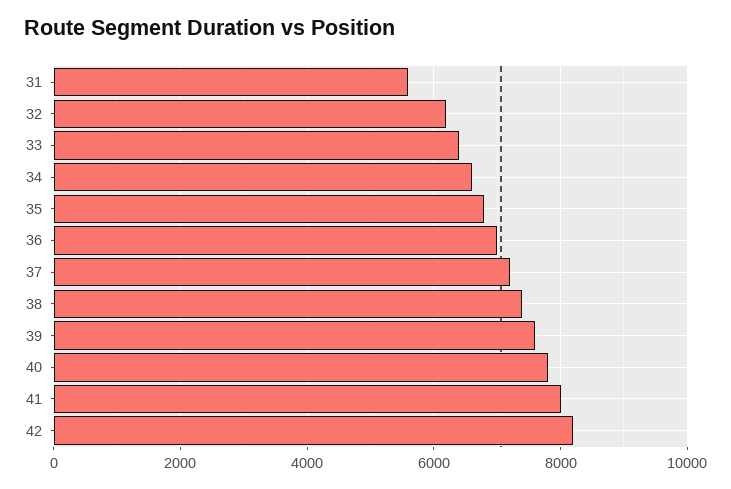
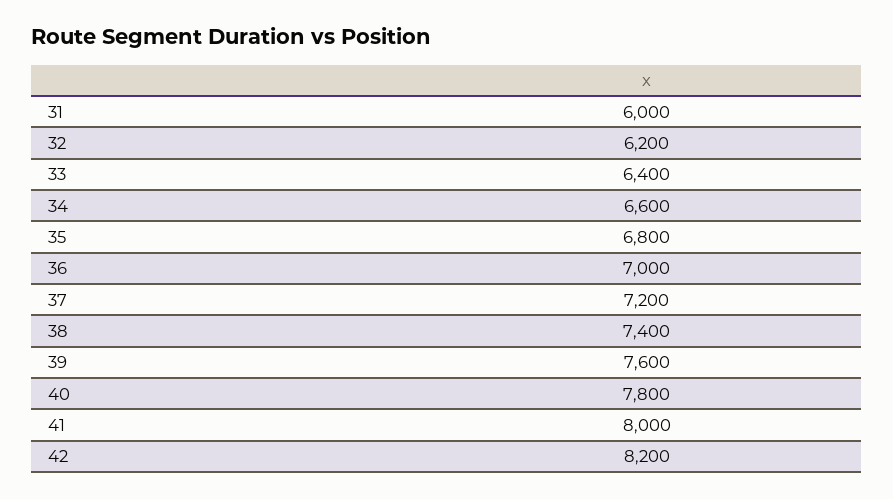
31: 5600 -> 6000

